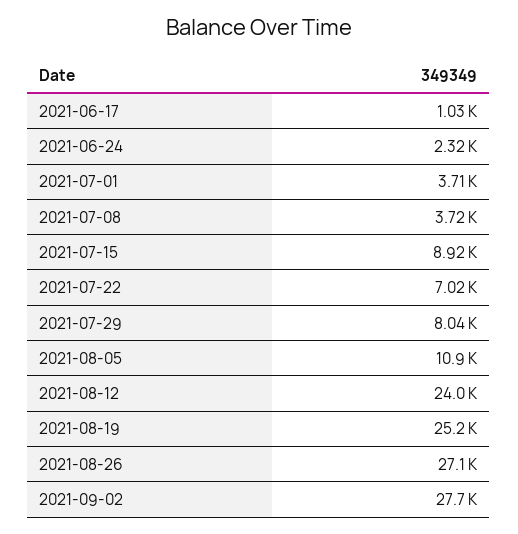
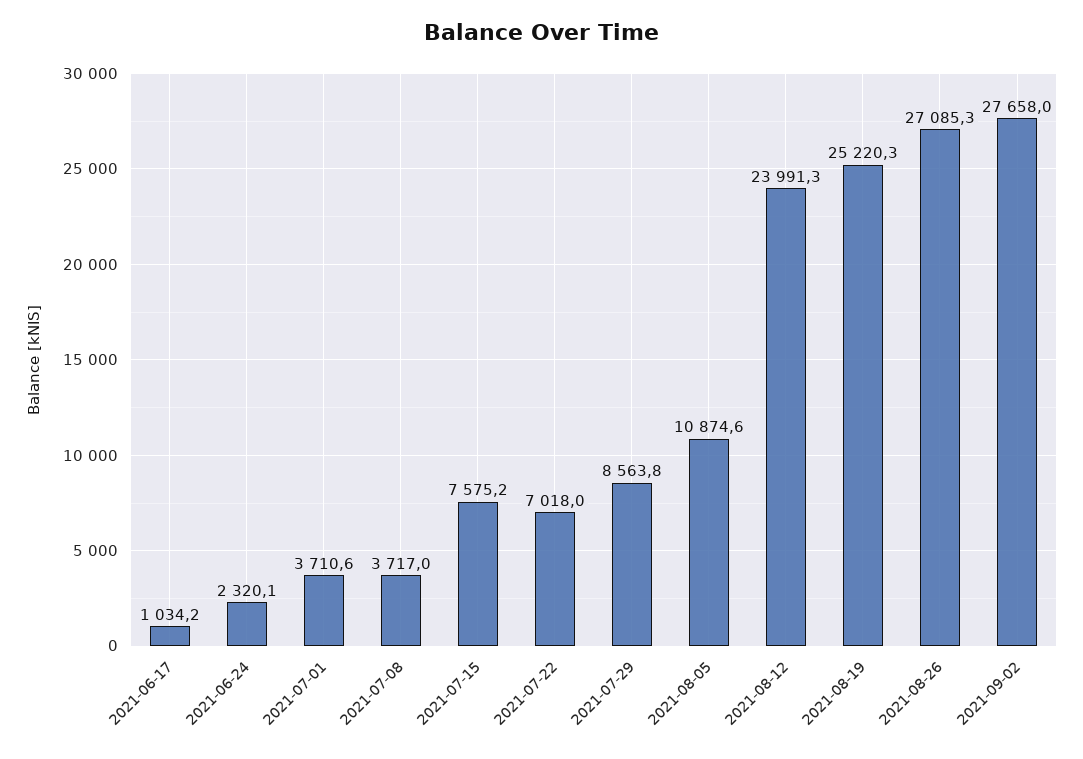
2021-07-15: 8920 -> 7575.2
2021-07-29: 8040 -> 8563.8

